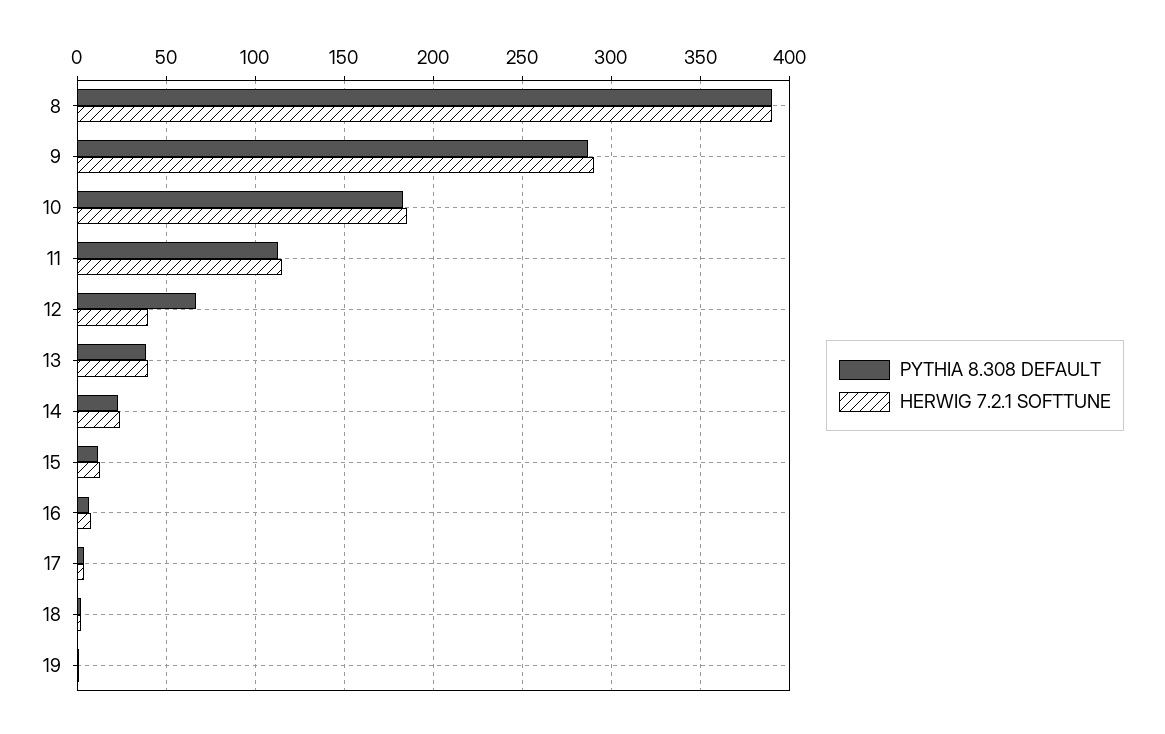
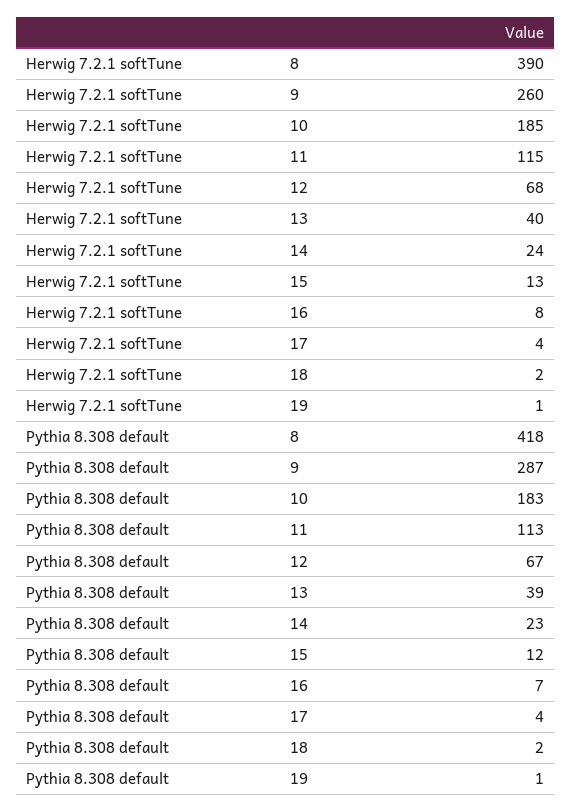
PYTHIA 8.308 DEFAULT, 8: 390 -> 418
HERWIG 7.2.1 SOFTTUNE, 9: 290 -> 260
HERWIG 7.2.1 SOFTTUNE, 12: 40 -> 68

